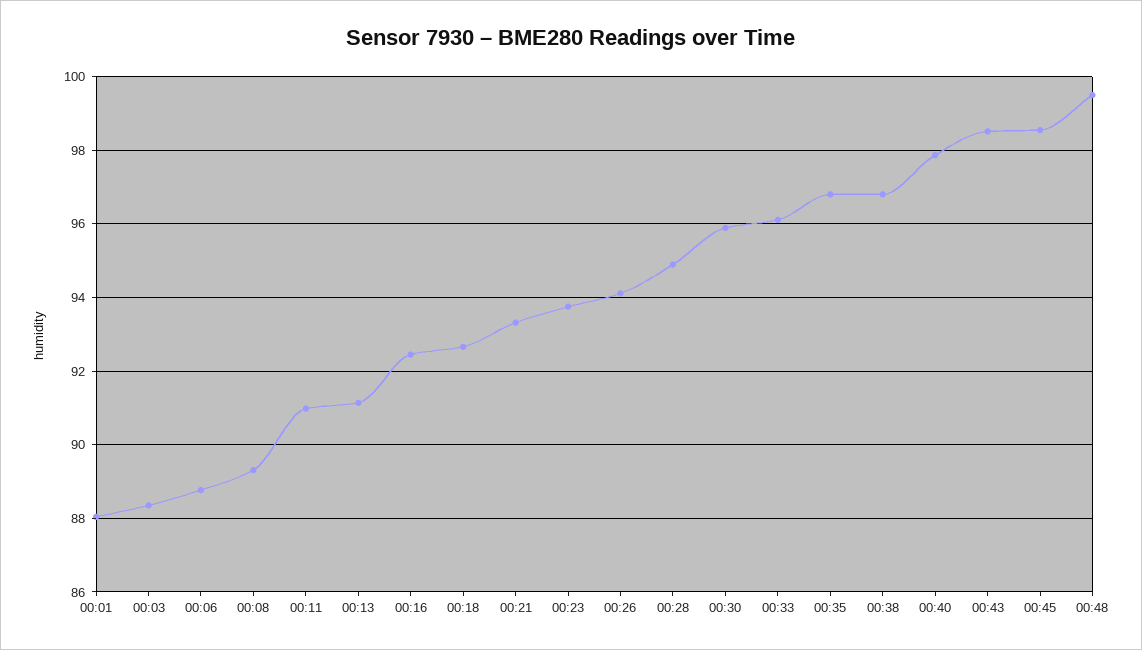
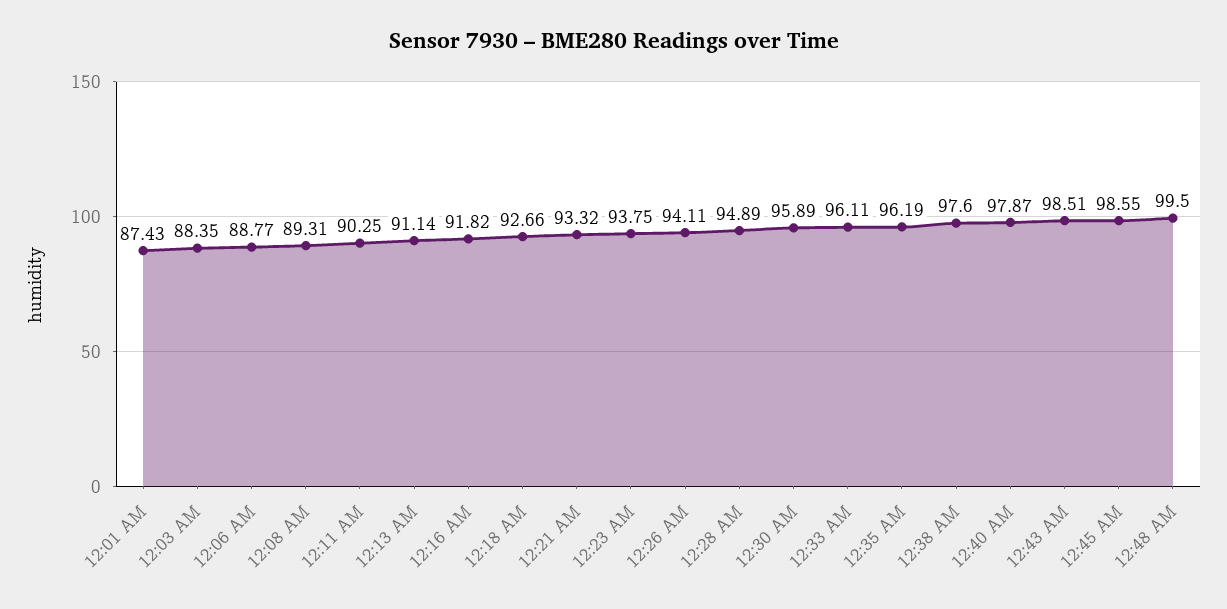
00:01: 88 -> 87.43
00:11: 91 -> 90.25
00:16: 92.4 -> 91.82
00:35: 96.8 -> 96.19
00:38: 96.8 -> 97.6

